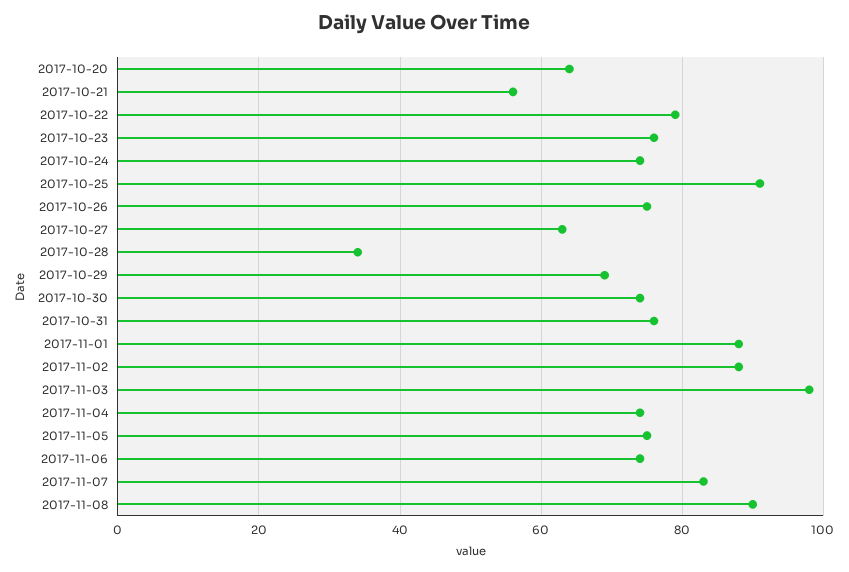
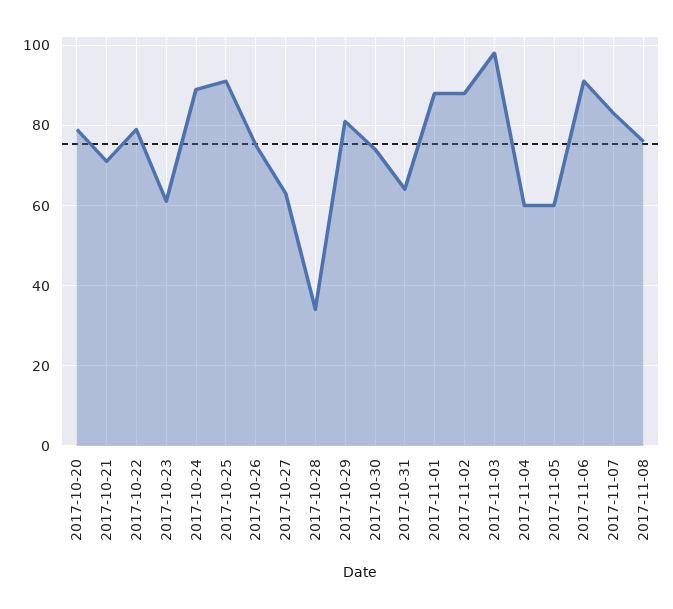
2017-10-20: 65 -> 80
2017-10-21: 55 -> 70
2017-10-23: 75 -> 60
2017-10-24: 75 -> 90
2017-10-29: 70 -> 80
2017-10-31: 75 -> 65
2017-11-04: 75 -> 60
2017-11-05: 75 -> 60
2017-11-06: 75 -> 90
2017-11-08: 90 -> 75

